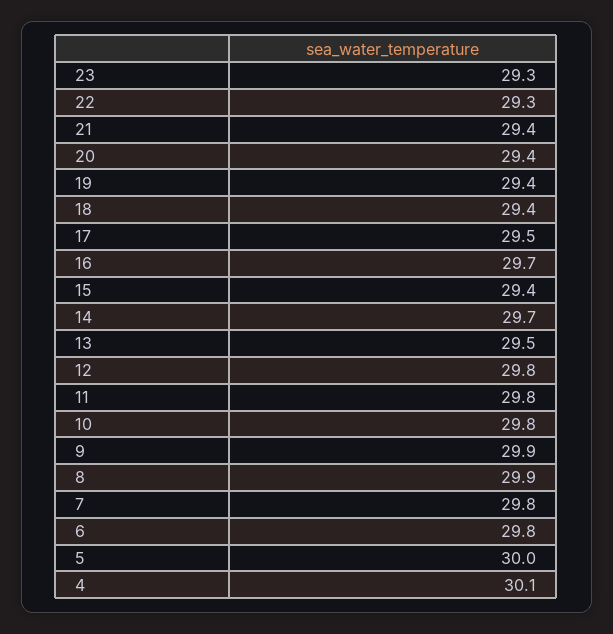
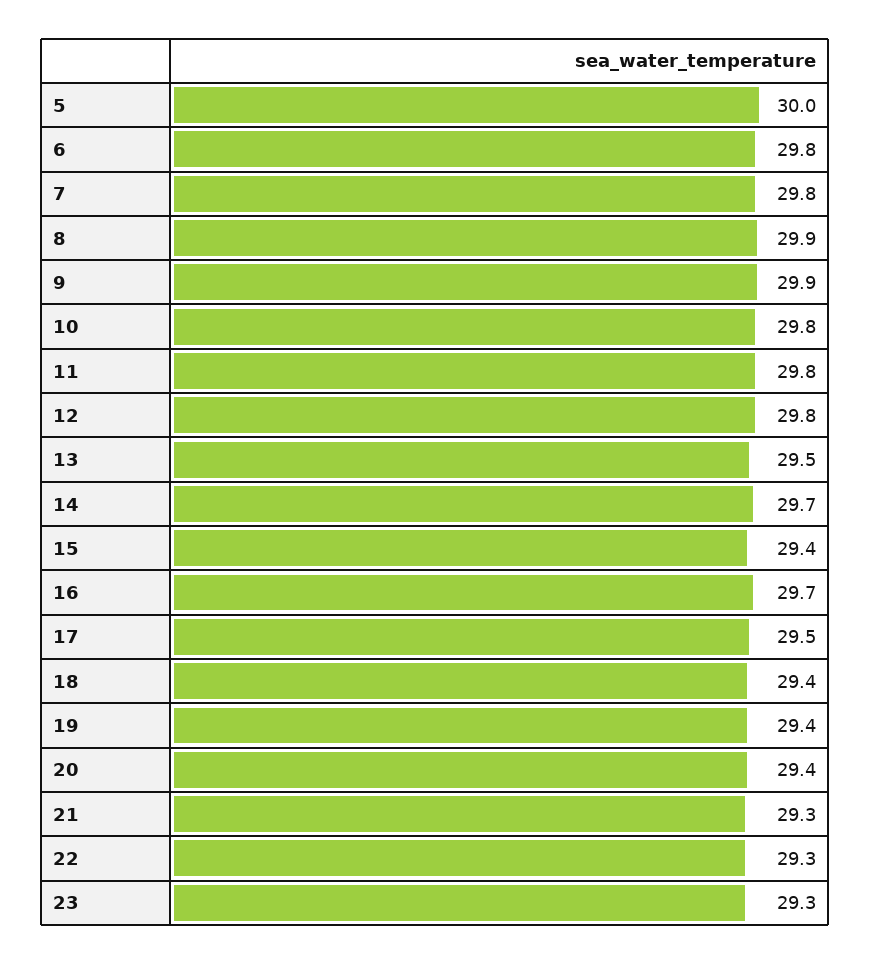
21: 29.4 -> 29.3
4: 30.1 -> none

